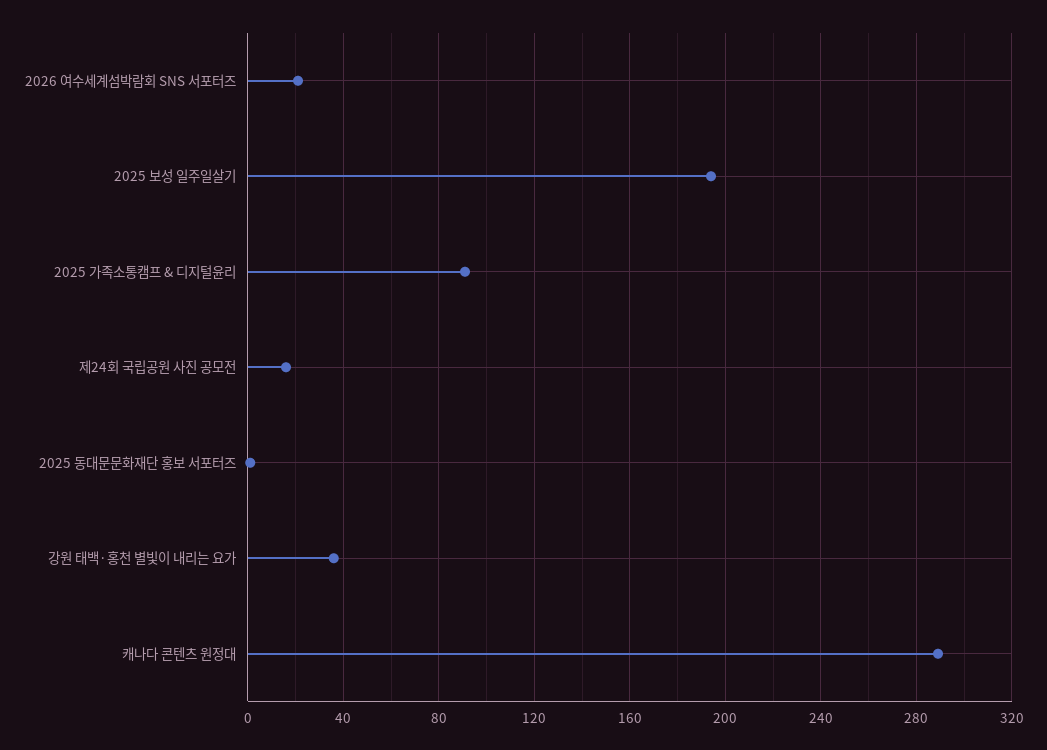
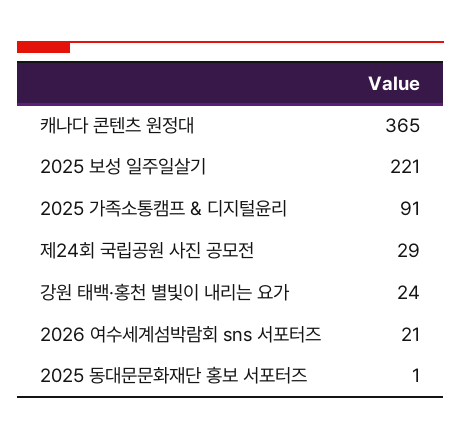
2025 보성 일주일살기: 195 -> 221
제24회 국립공원 사진 공모전: 15 -> 29
강원 태백·홍천 별빛이 내리는 요가: 35 -> 24
캐나다 콘텐츠 원정대: 290 -> 365

